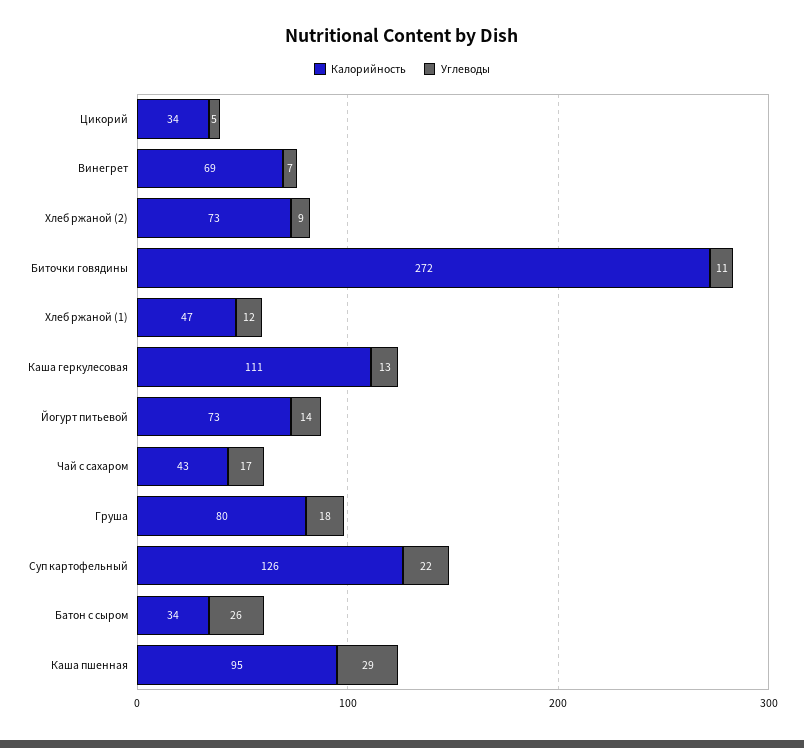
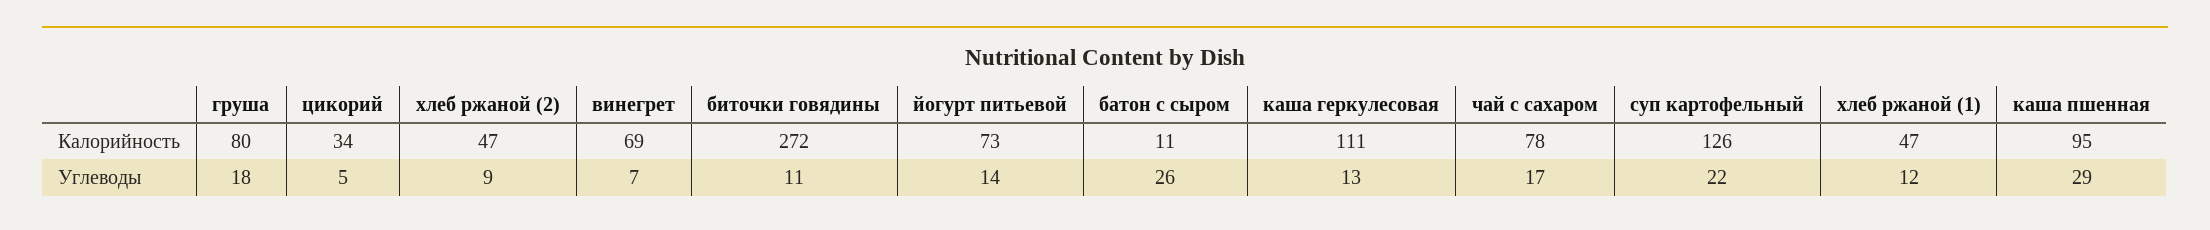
Калорийность, Хлеб ржаной (2): 73 -> 47
Калорийность, Чай с сахаром: 43 -> 78
Калорийность, Батон с сыром: 34 -> 11

